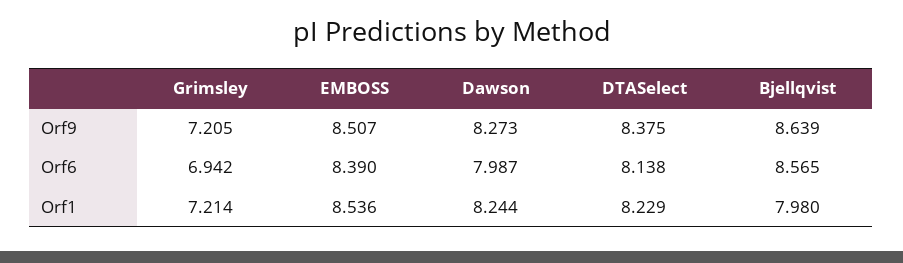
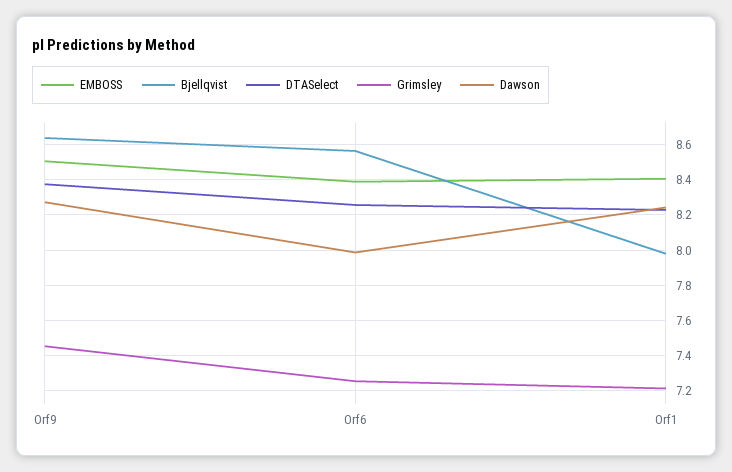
Grimsley, Orf9: 7.205 -> 7.45
Grimsley, Orf6: 6.942 -> 7.25
DTASelect, Orf6: 8.138 -> 8.25
EMBOSS, Orf1: 8.536 -> 8.4

